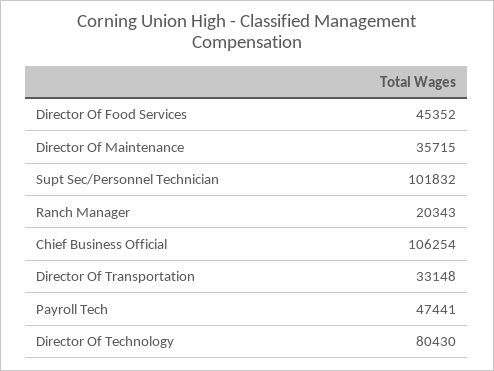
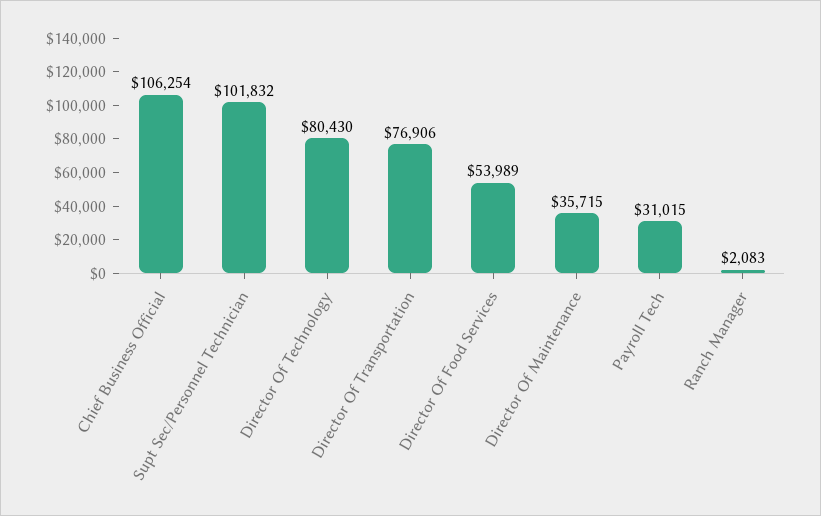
Director Of Food Services: 45352 -> 53989
Ranch Manager: 20343 -> 2083
Director Of Transportation: 33148 -> 76906
Payroll Tech: 47441 -> 31015

